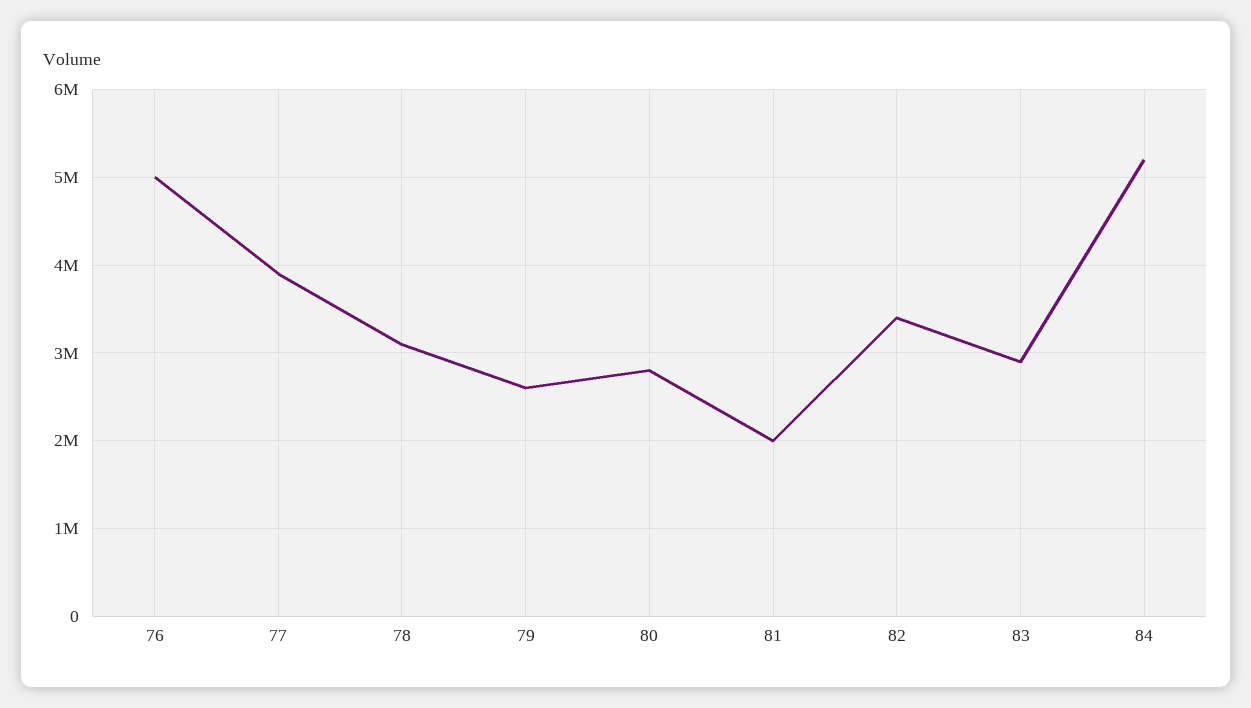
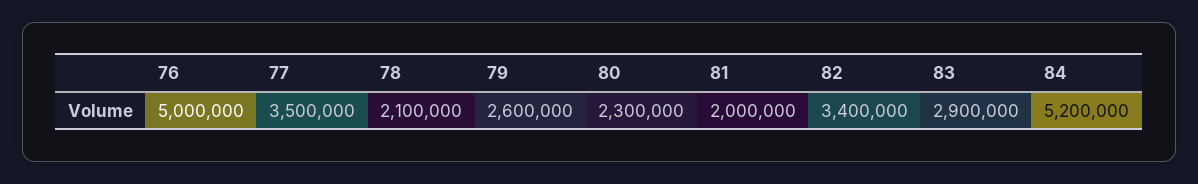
77: 3900000 -> 3500000
78: 3100000 -> 2100000
80: 2800000 -> 2300000

